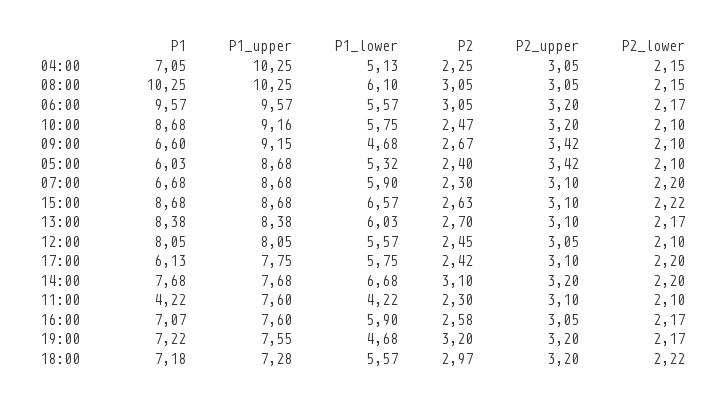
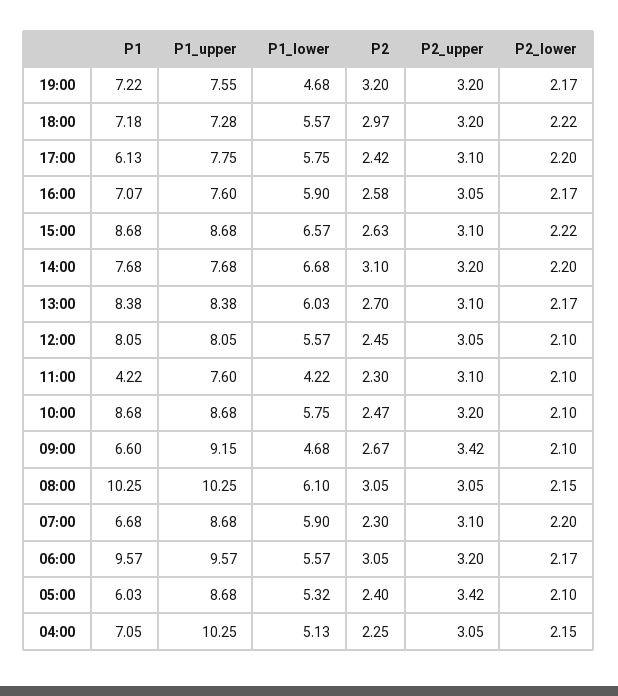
P1_upper, 10:00: 9.16 -> 8.68

